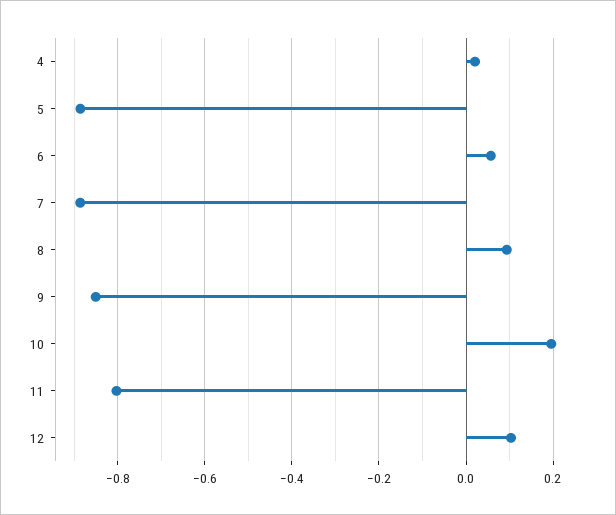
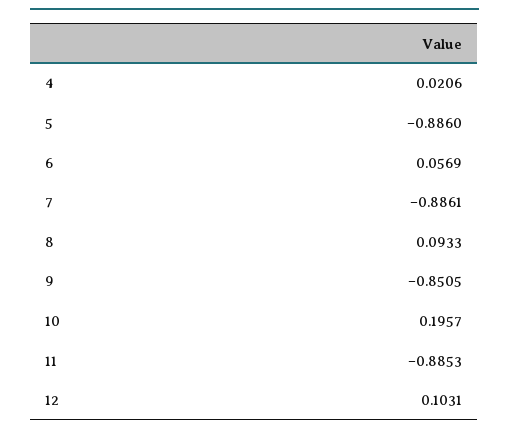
11: -0.8 -> -0.8853

